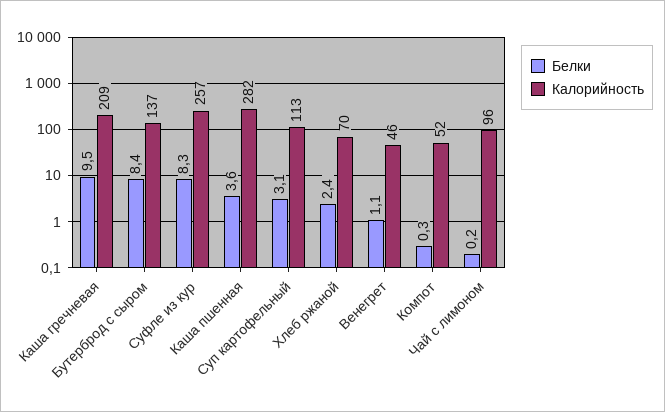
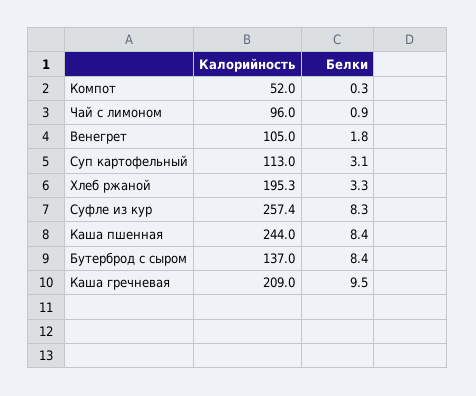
Белки, Каша пшенная: 3.6 -> 8.4
Калорийность, Каша пшенная: 282 -> 244
Белки, Хлеб ржаной: 2.4 -> 3.3
Калорийность, Хлеб ржаной: 70 -> 195.3
Белки, Венегрет: 1.1 -> 1.8
Калорийность, Венегрет: 46 -> 105
Белки, Чай с лимоном: 0.2 -> 0.9

